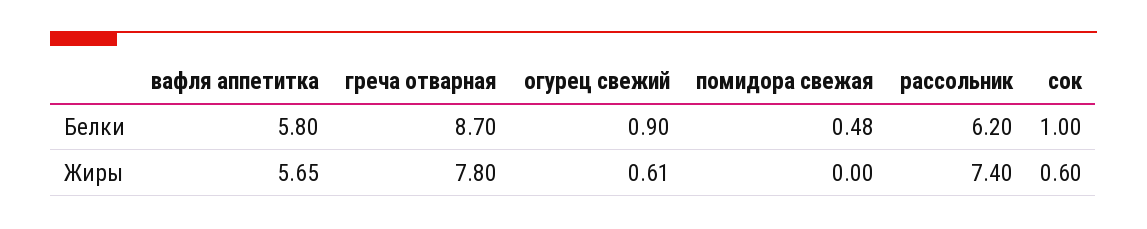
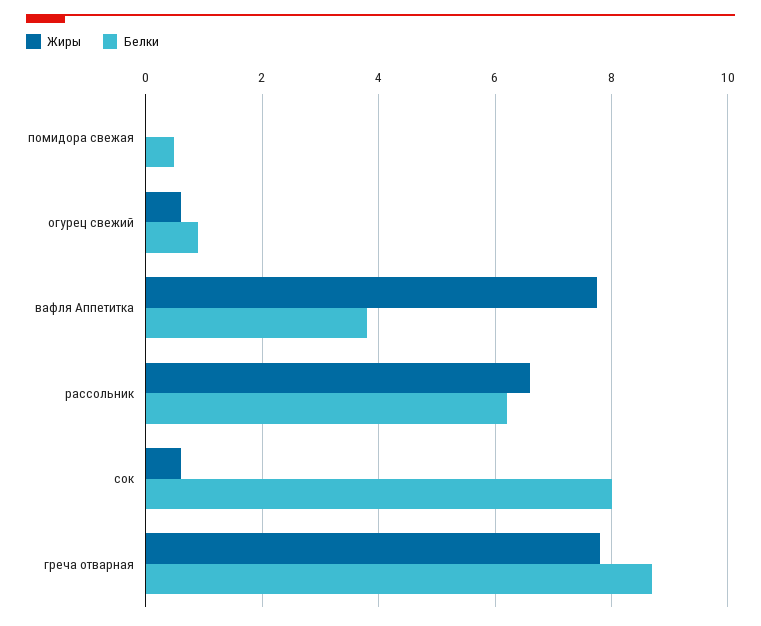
Белки, вафля аппетитка: 5.8 -> 3.8
Белки, сок: 1 -> 8
Жиры, вафля аппетитка: 5.65 -> 7.8
Жиры, рассольник: 7.4 -> 6.6

